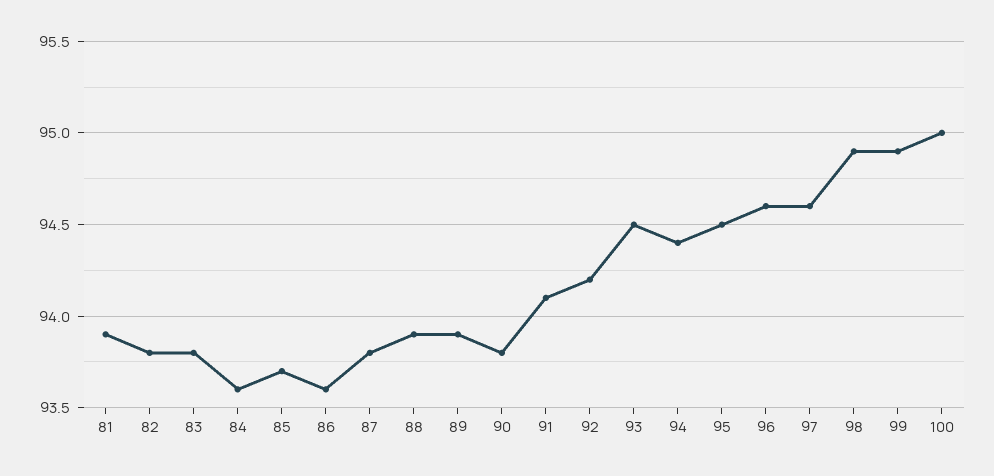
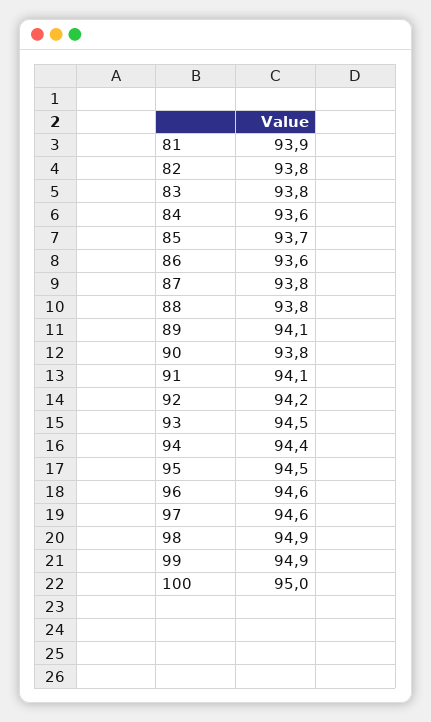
88: 93.9 -> 93.8
89: 93.9 -> 94.1

